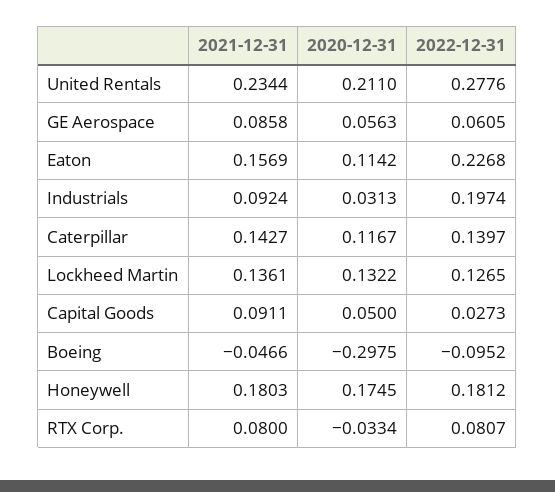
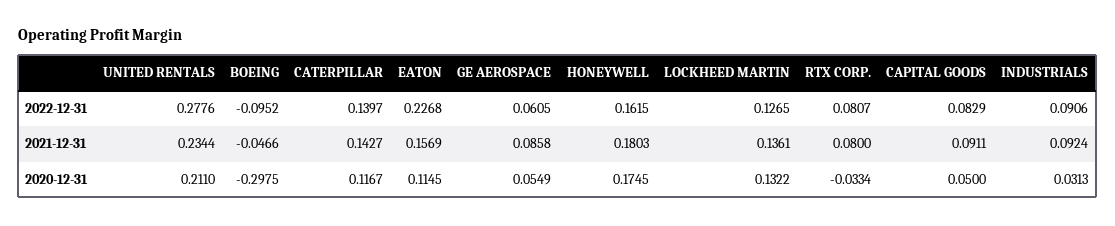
2020-12-31, GE Aerospace: 0.0563 -> 0.0549
2020-12-31, Eaton: 0.1142 -> 0.1145
2022-12-31, Industrials: 0.1974 -> 0.0906
2022-12-31, Capital Goods: 0.0273 -> 0.0829
2022-12-31, Honeywell: 0.1812 -> 0.1615

